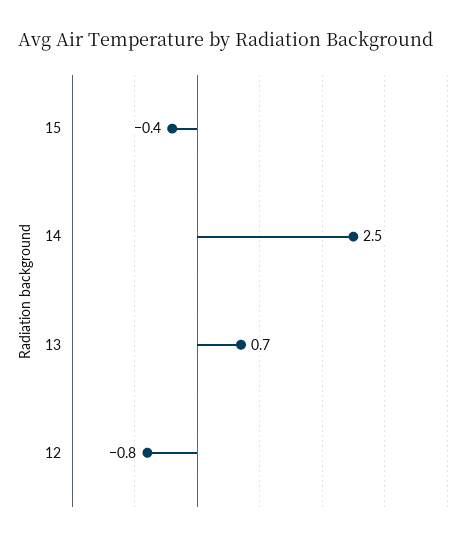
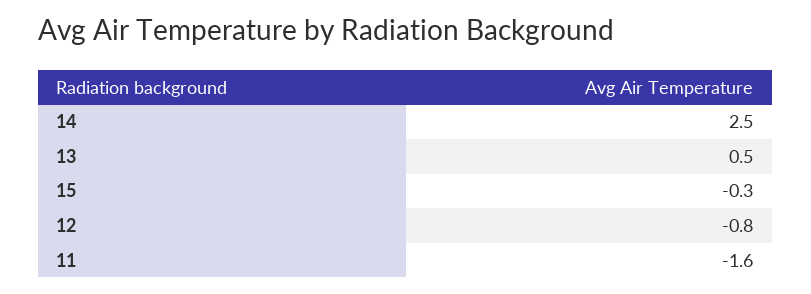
15: -0.4 -> -0.3
13: 0.7 -> 0.5
11: none -> -1.6

